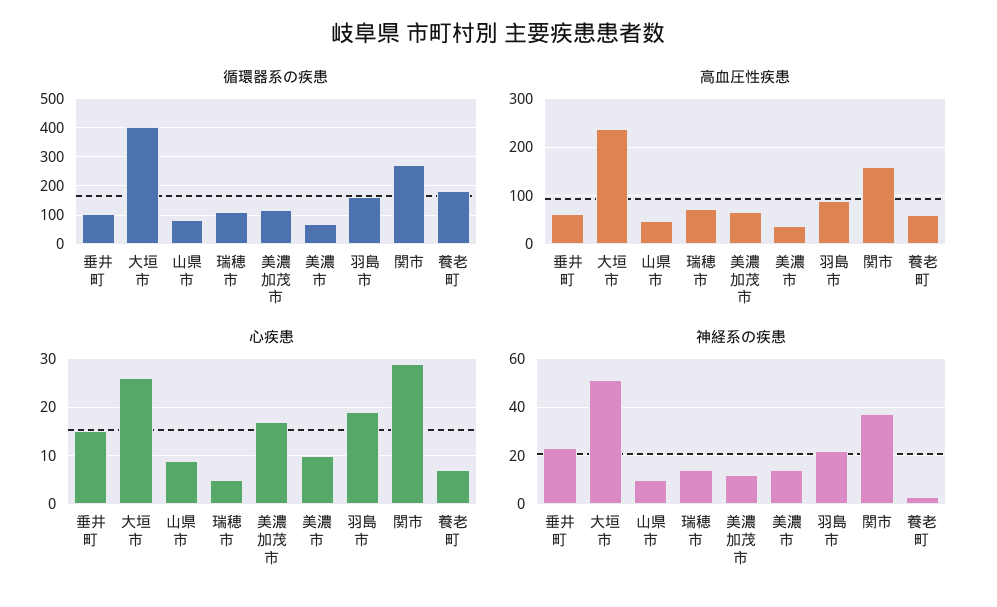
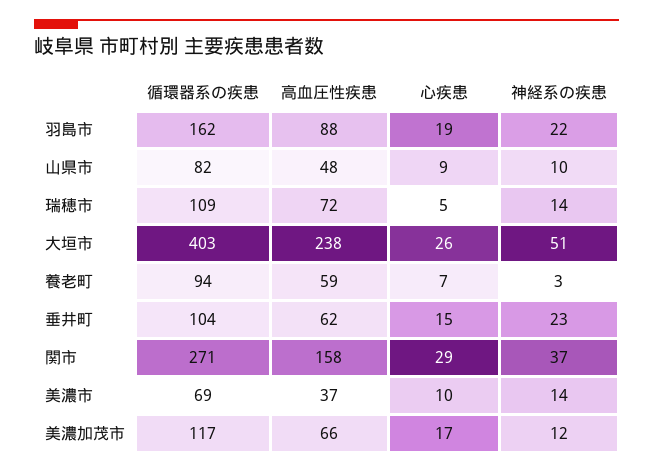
循環器系の疾患, 養老町: 175 -> 94

